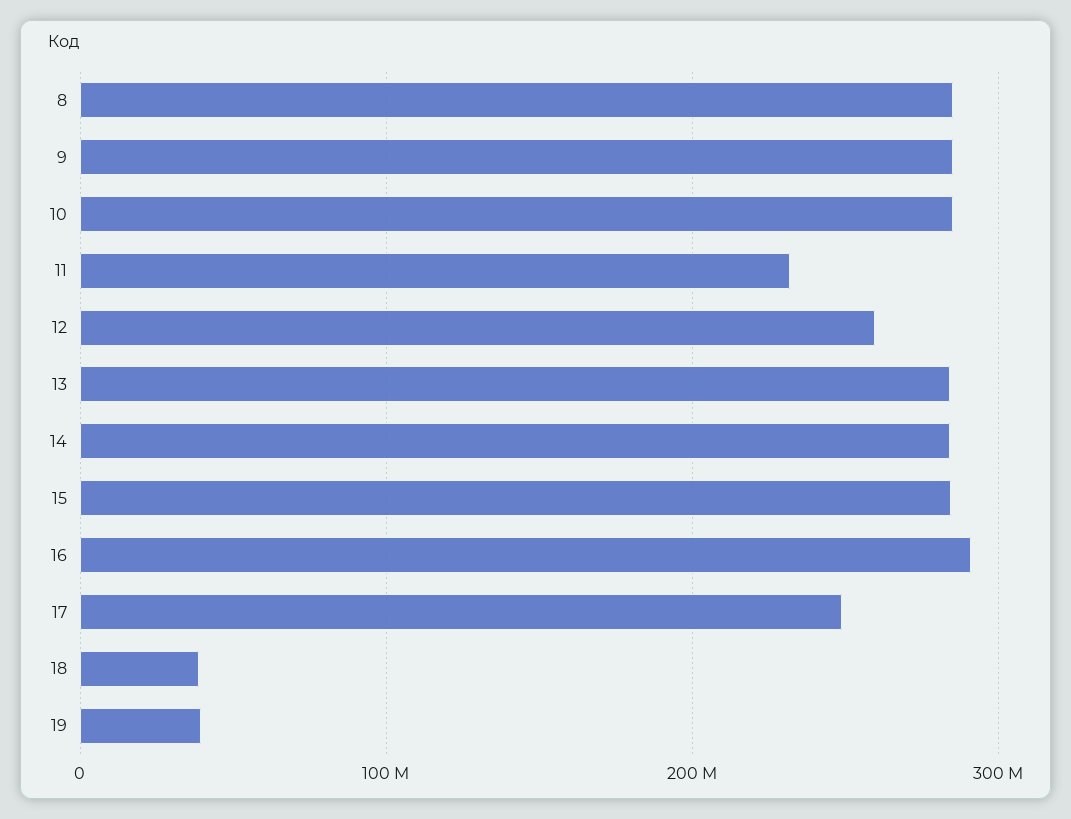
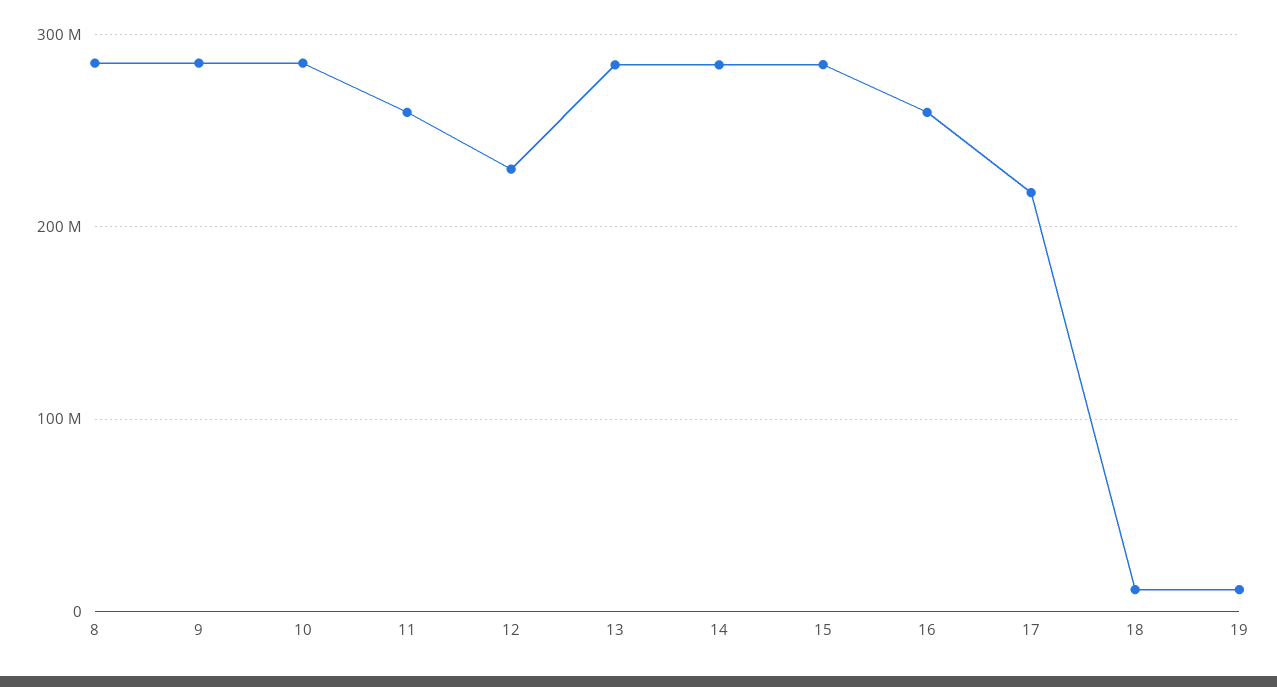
11: 230000000 -> 260000000
12: 260000000 -> 230000000
16: 290000000 -> 260000000
17: 250000000 -> 220000000
18: 40000000 -> 10000000
19: 40000000 -> 10000000

